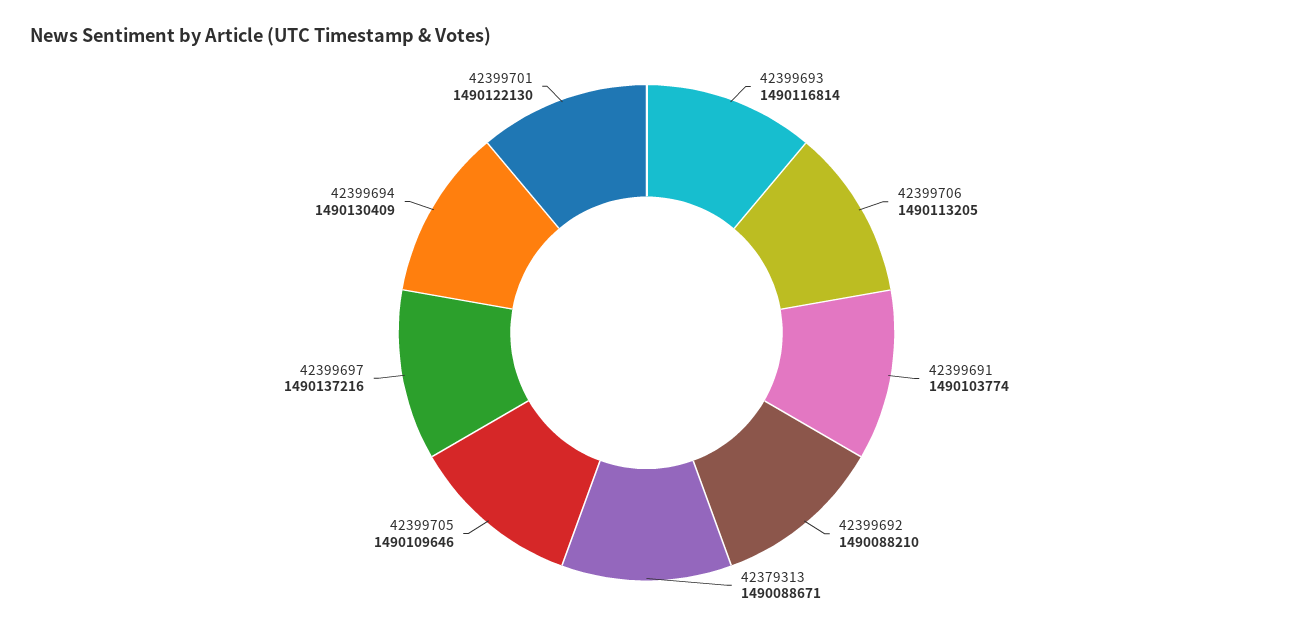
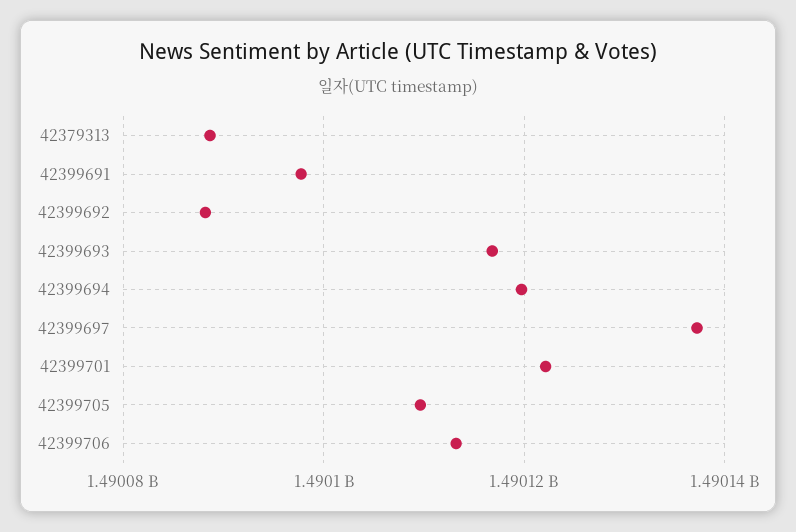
42399691: 1490103774 -> 1490098000
42399694: 1490130409 -> 1490120000

